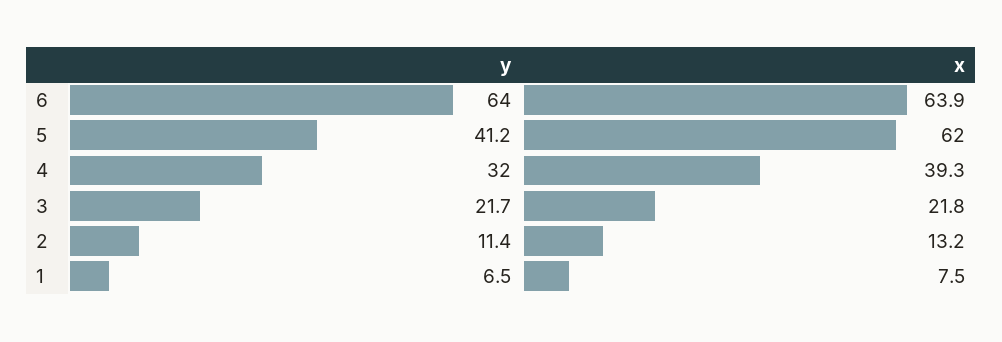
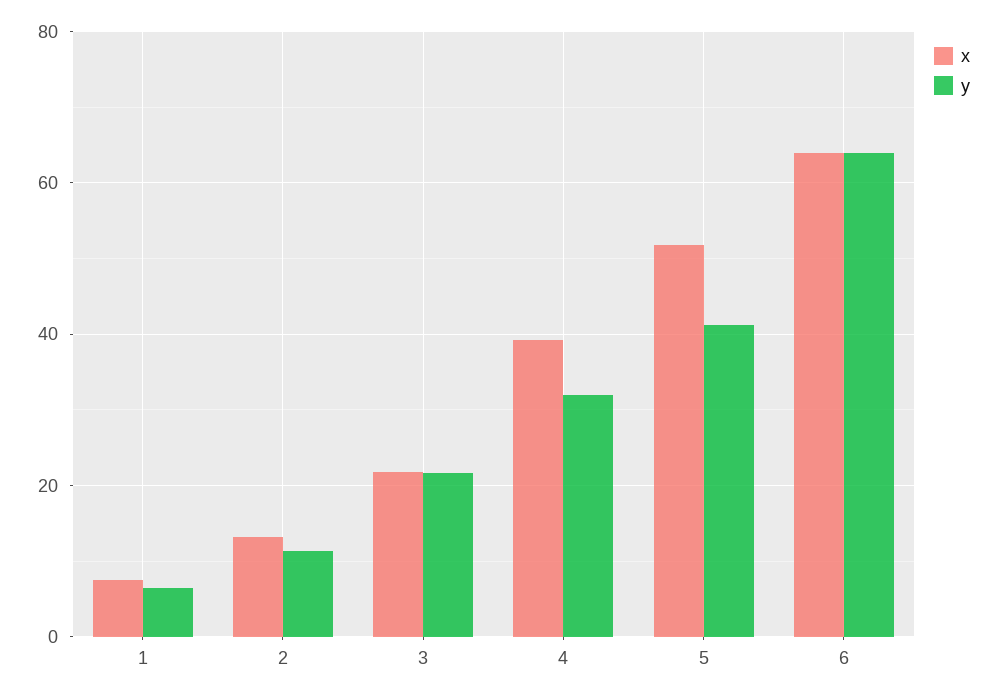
x, 5: 62 -> 52

